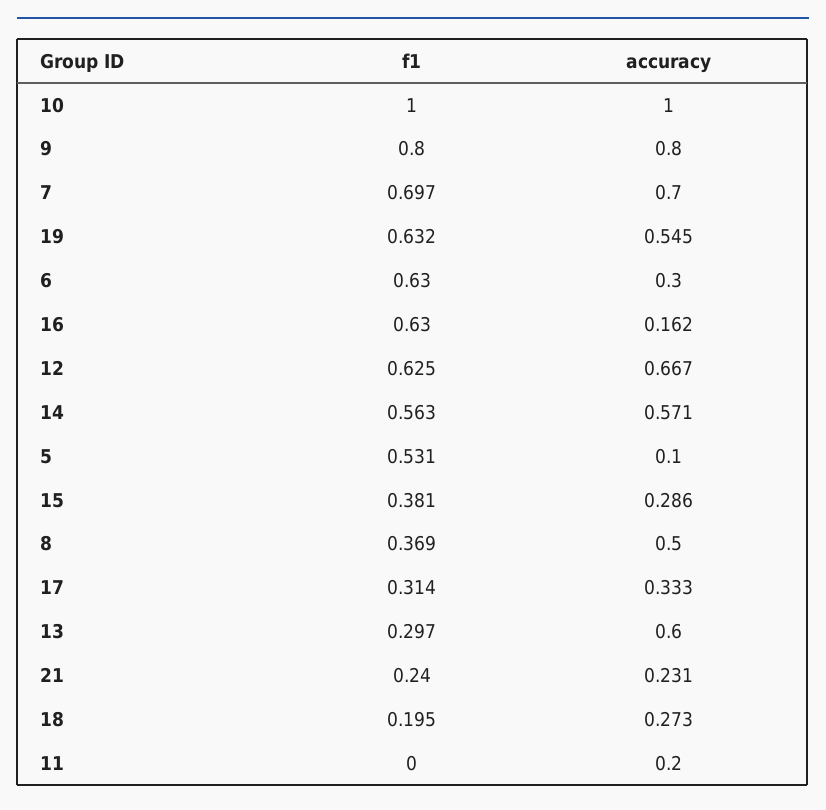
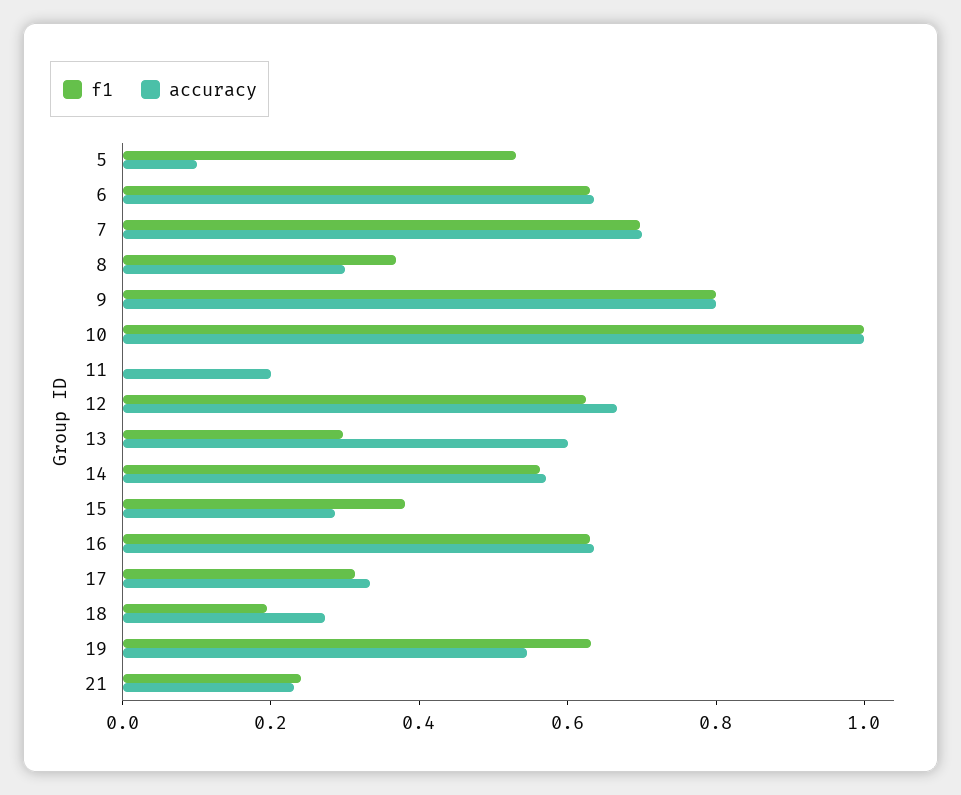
accuracy, 6: 0.3 -> 0.65
accuracy, 16: 0.162 -> 0.65
accuracy, 8: 0.5 -> 0.3

